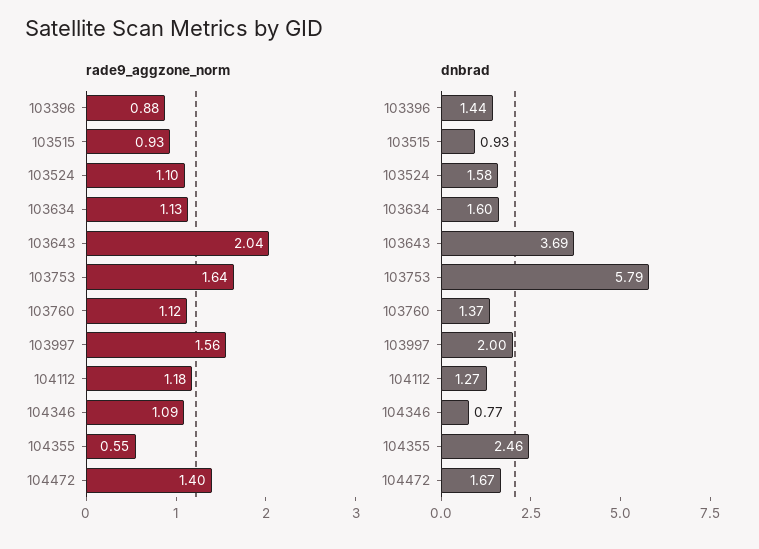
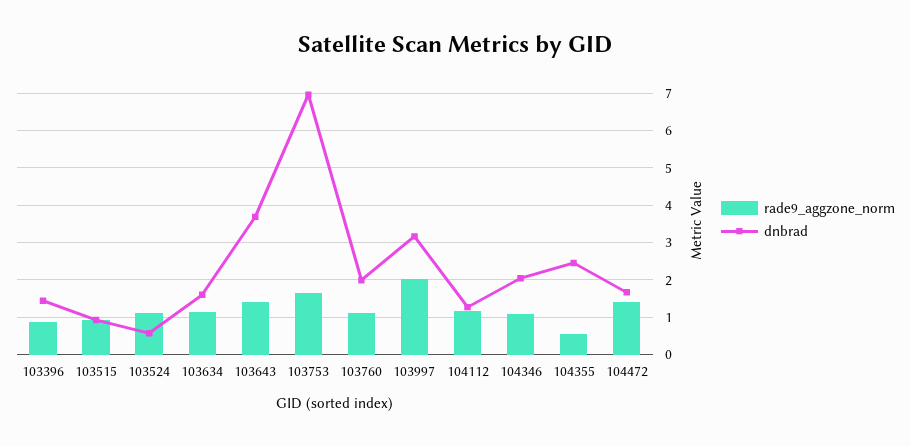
rade9_aggzone_norm, 103643: 2.04 -> 1.4
rade9_aggzone_norm, 103997: 1.56 -> 2
dnbrad, 103524: 1.58 -> 0.6
dnbrad, 103753: 5.79 -> 7
dnbrad, 103760: 1.37 -> 2
dnbrad, 103997: 2 -> 3.2
dnbrad, 104346: 0.77 -> 2

